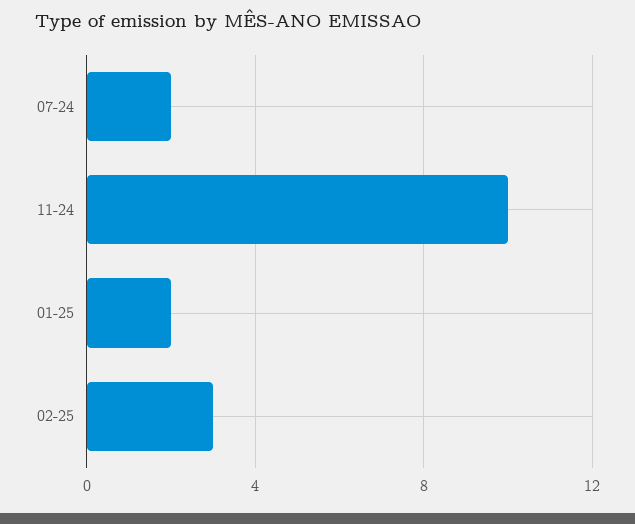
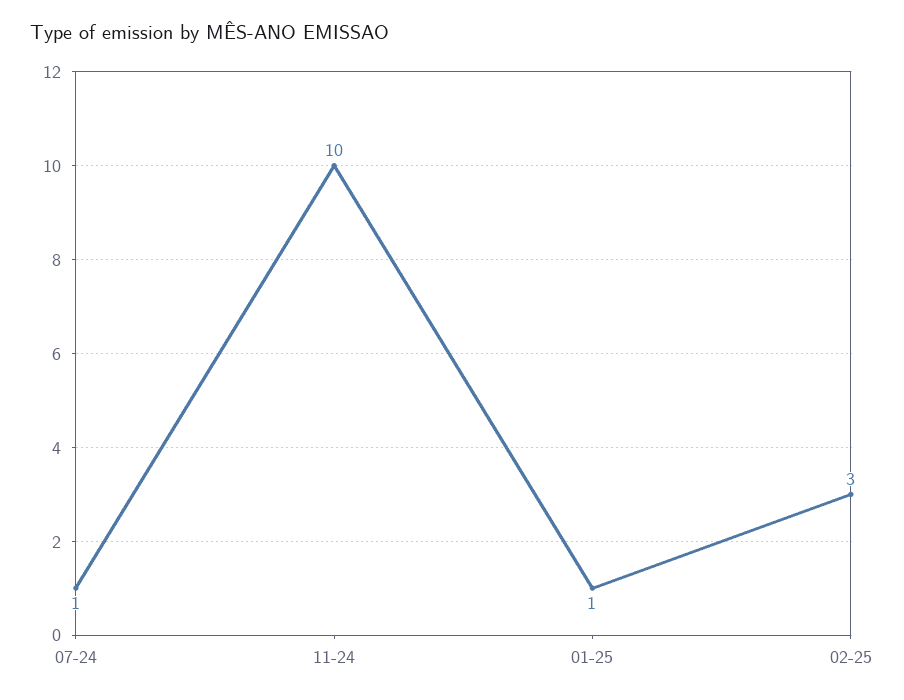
07-24: 2 -> 1
01-25: 2 -> 1

